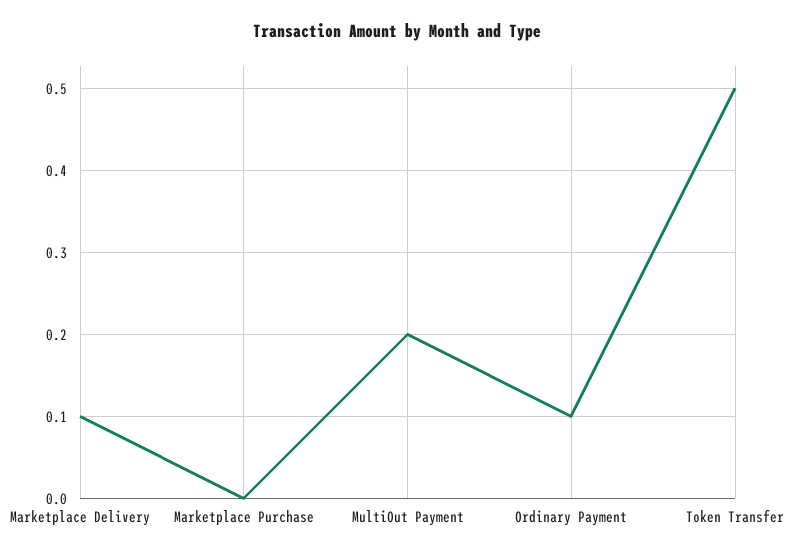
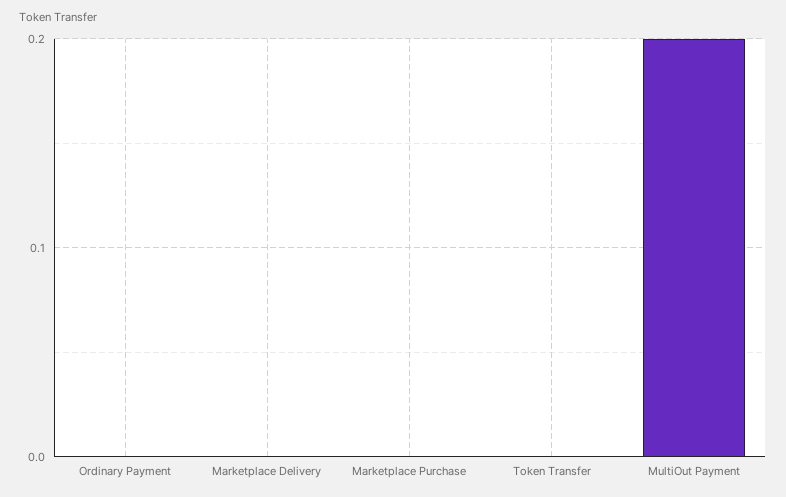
Marketplace Delivery: 0.1 -> 0
Ordinary Payment: 0.1 -> 0
Token Transfer: 0.5 -> 0

